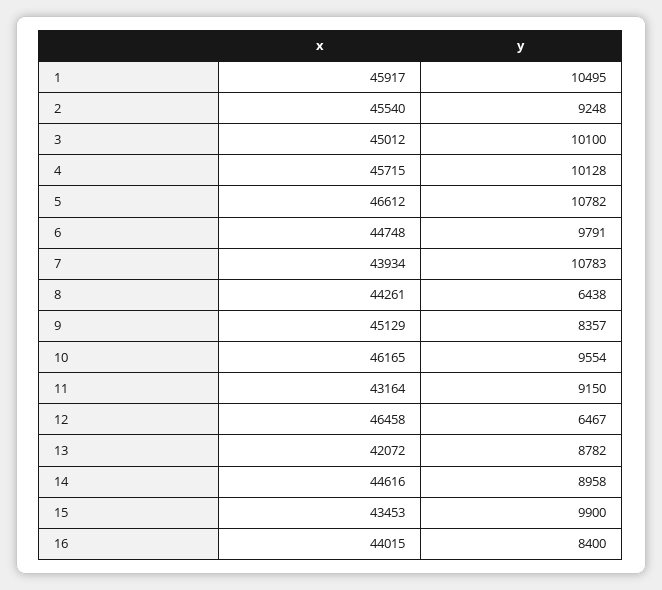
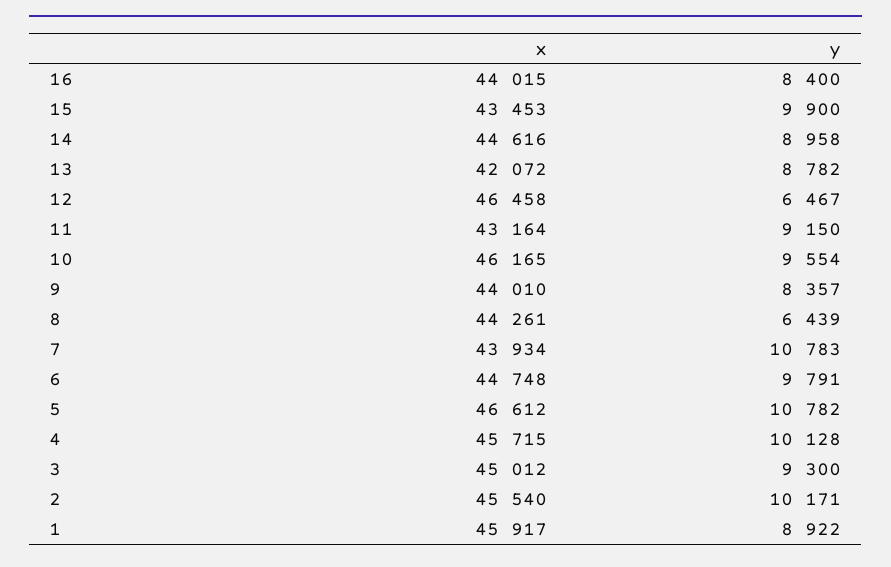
y, 1: 10495 -> 8922
y, 2: 9248 -> 10171
y, 3: 10100 -> 9300
y, 8: 6438 -> 6439
x, 9: 45129 -> 44010

